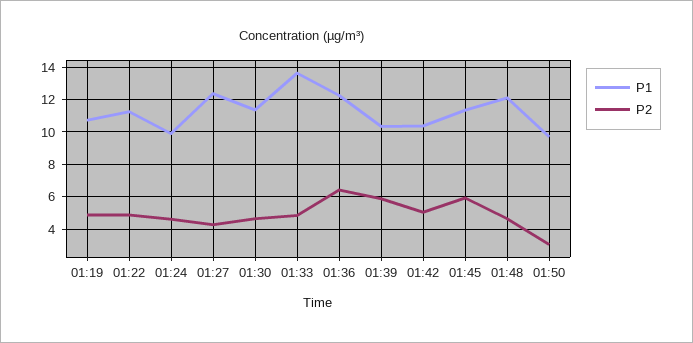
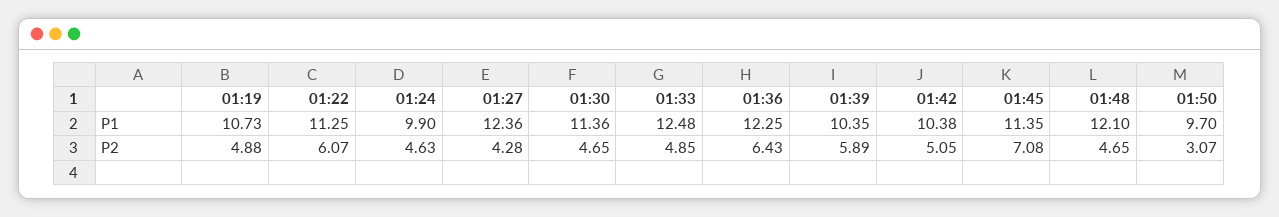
P2, 01:22: 5 -> 6.07
P1, 01:33: 13.5 -> 12.48
P2, 01:45: 6 -> 7.08

